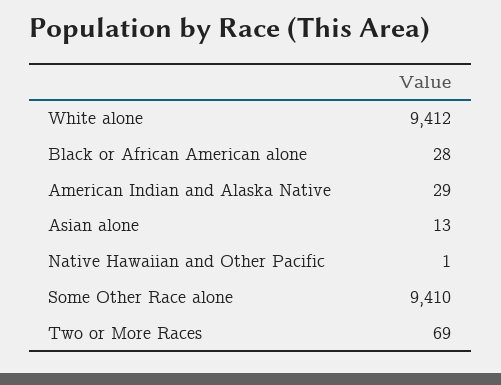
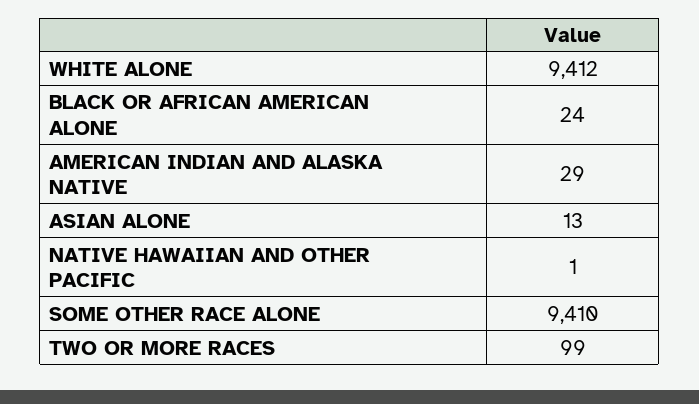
Black or African American alone: 28 -> 24
Two or More Races: 69 -> 99

